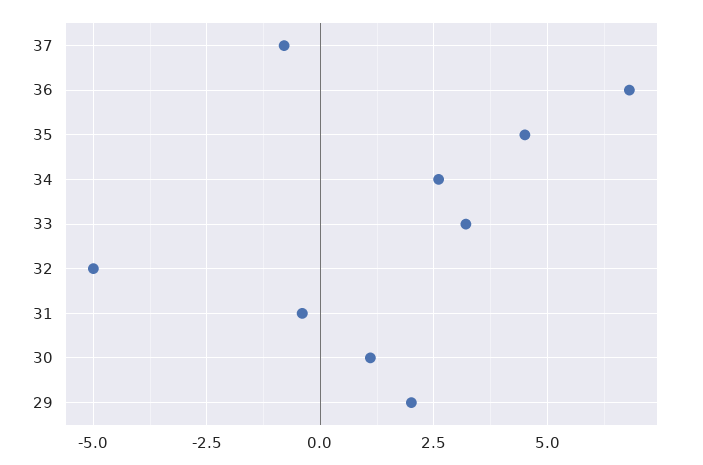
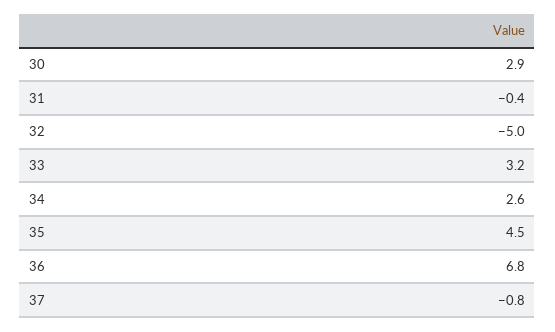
30: 1 -> 2.9
29: 2 -> none

